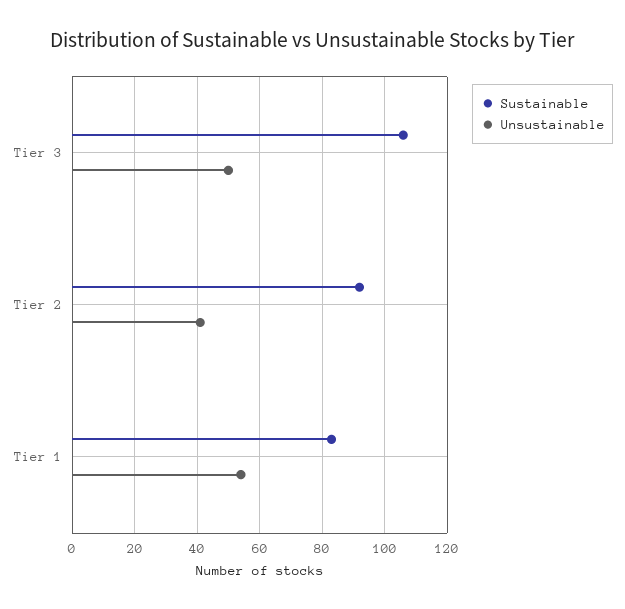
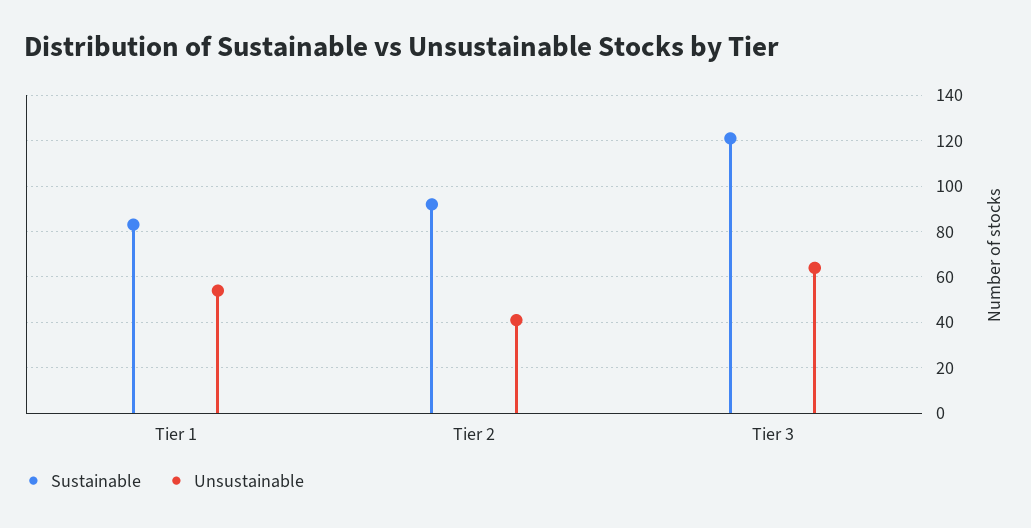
Sustainable, Tier 3: 105 -> 120
Unsustainable, Tier 3: 50 -> 65

